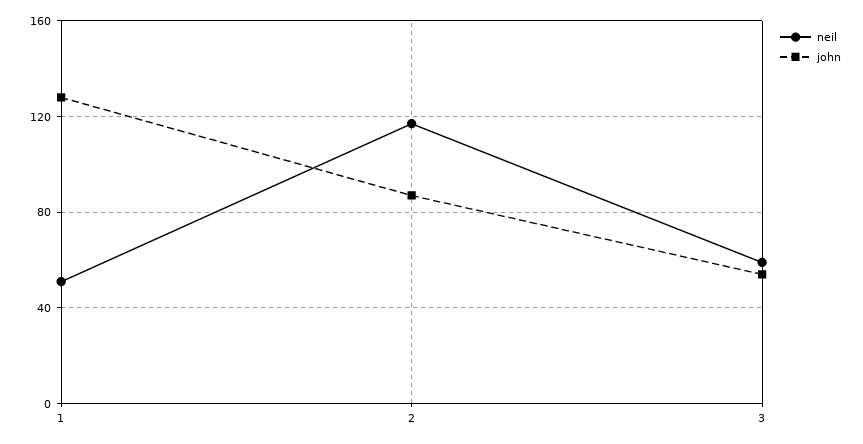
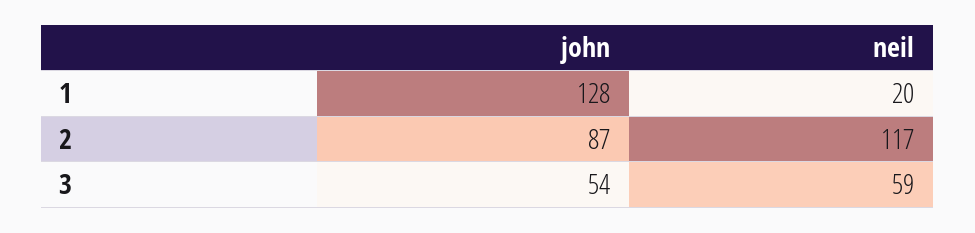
neil, 1: 50 -> 20

